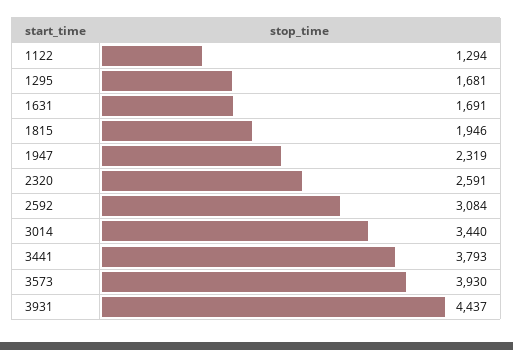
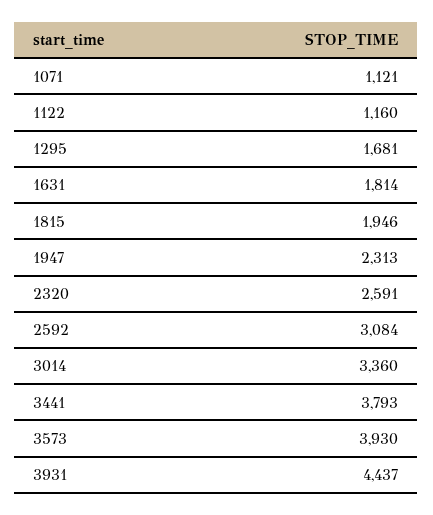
1122: 1294 -> 1160
1631: 1691 -> 1814
1947: 2319 -> 2313
3014: 3440 -> 3360
1071: none -> 1121

